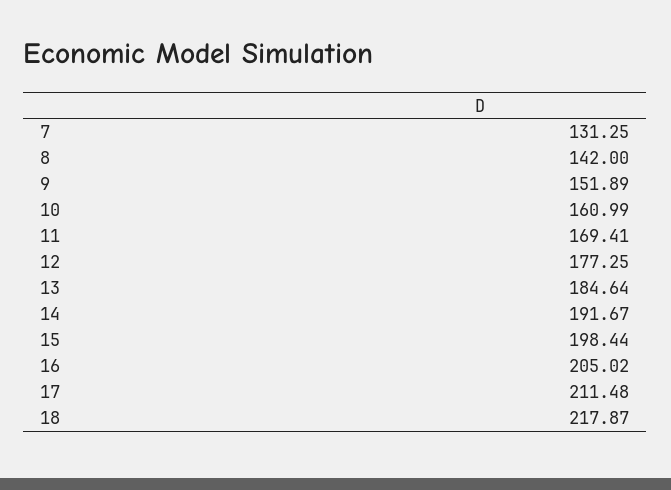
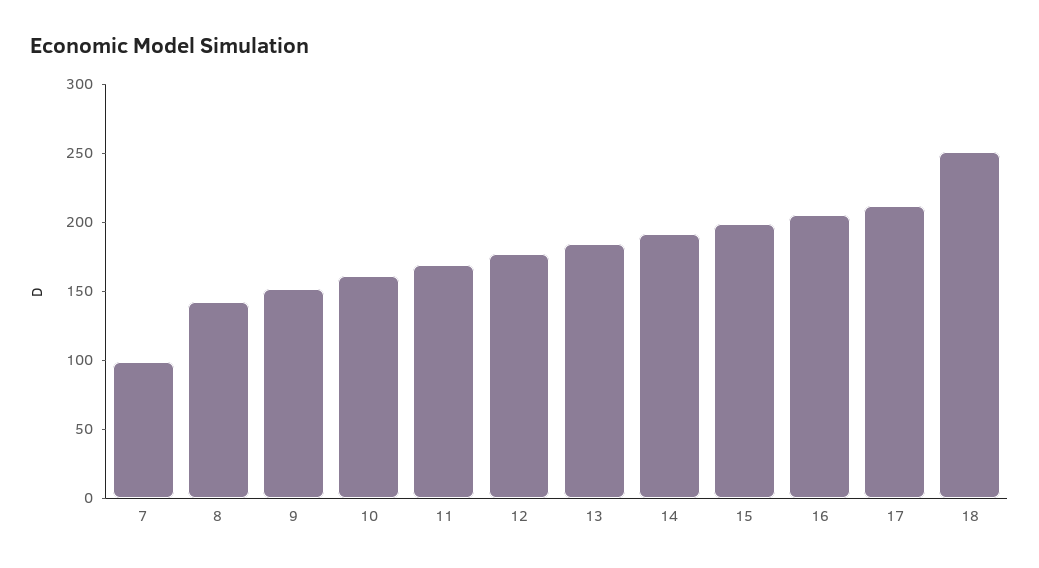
7: 131.25 -> 100
18: 217.87 -> 250

